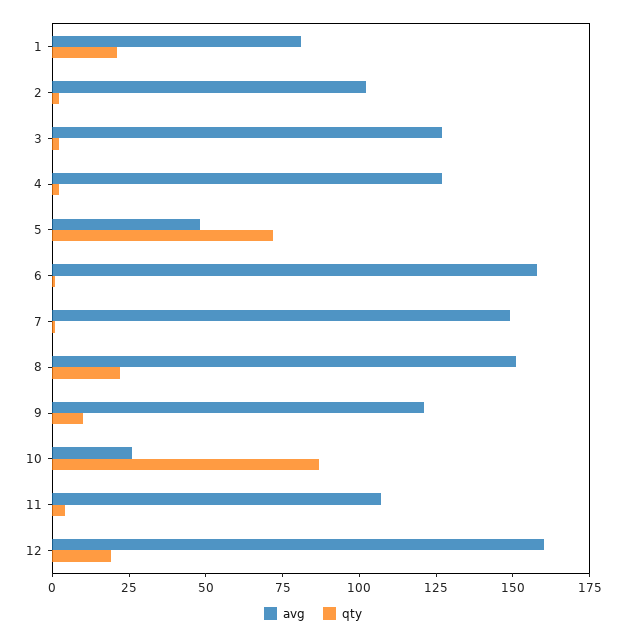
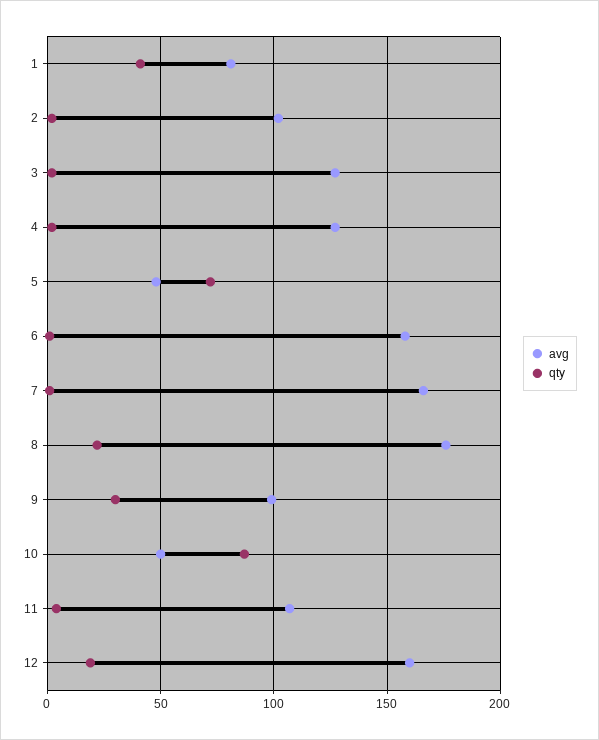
qty, 1: 20 -> 40
avg, 7: 150 -> 165
avg, 8: 150 -> 175
avg, 9: 120 -> 100
qty, 9: 10 -> 30
avg, 10: 25 -> 50

